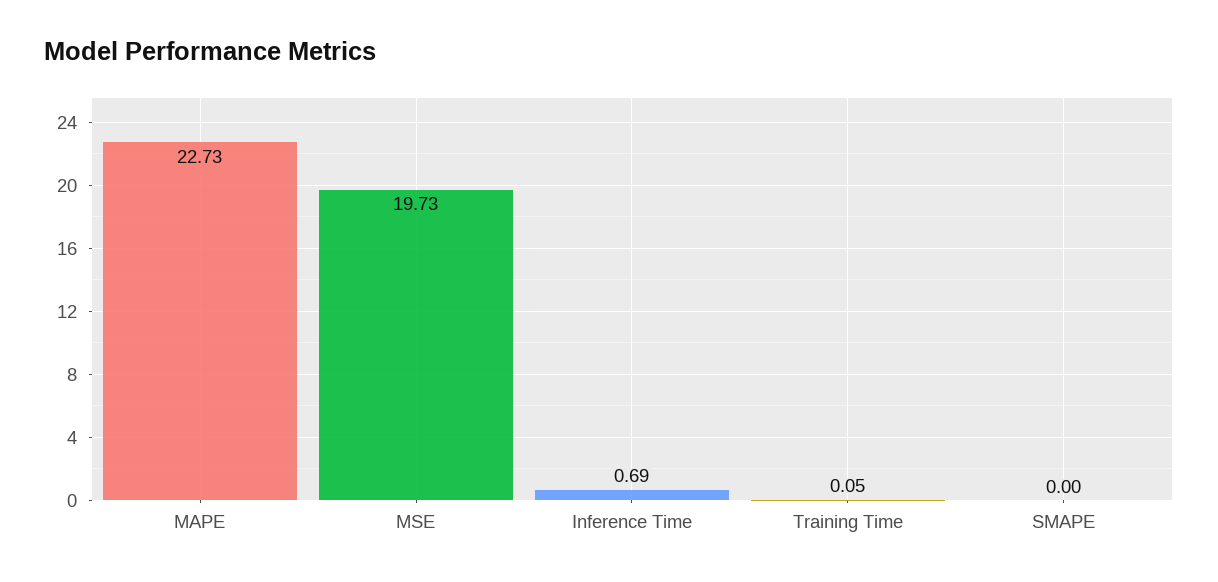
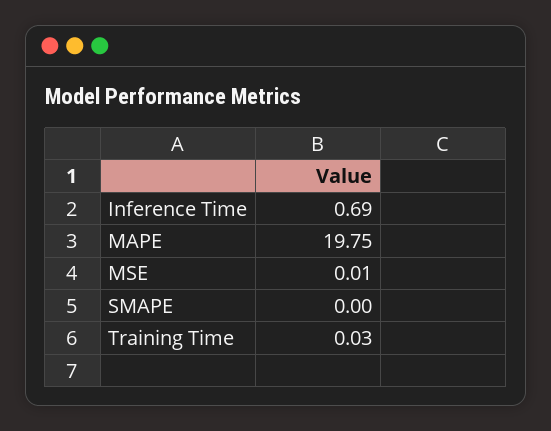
MAPE: 22.73 -> 19.75
MSE: 19.73 -> 0.01
Training Time: 0.05 -> 0.03

